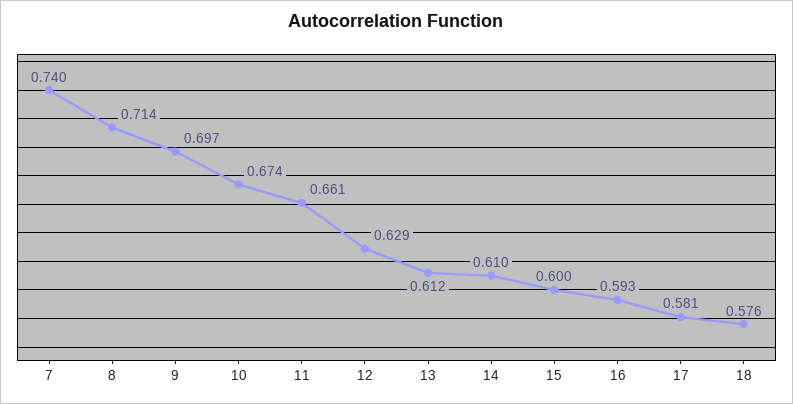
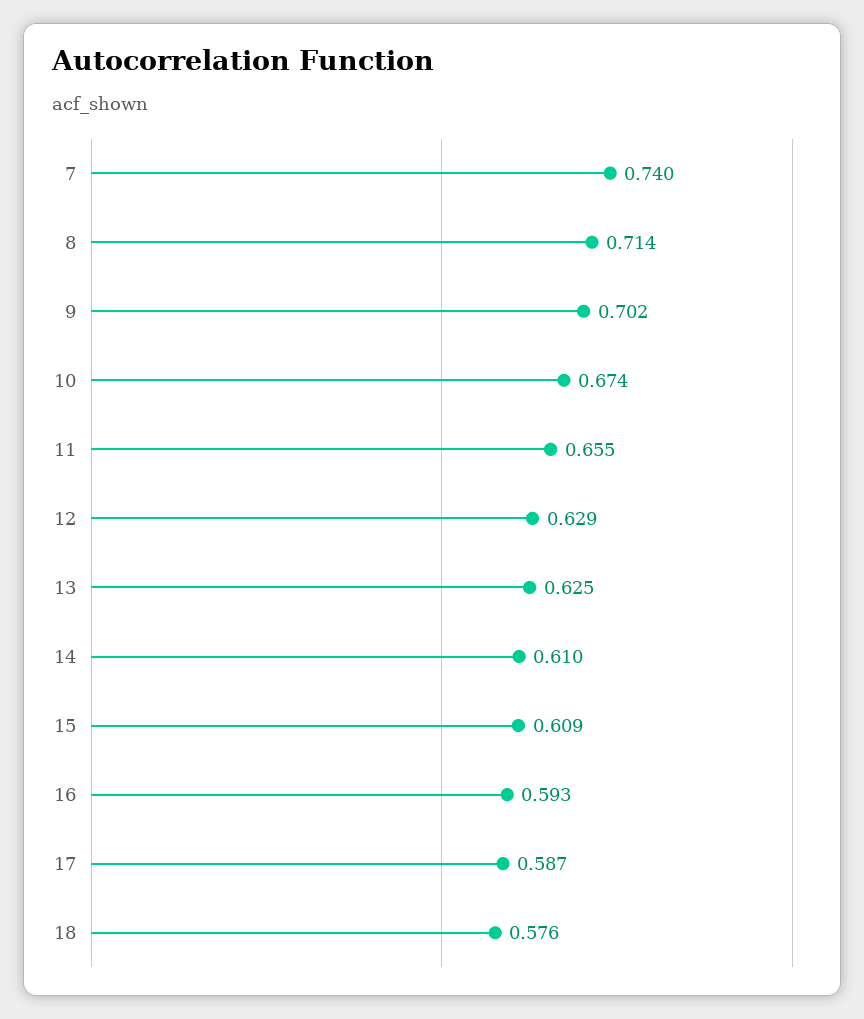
9: 0.697 -> 0.702
11: 0.661 -> 0.655
13: 0.612 -> 0.625
15: 0.6 -> 0.609
17: 0.581 -> 0.587

